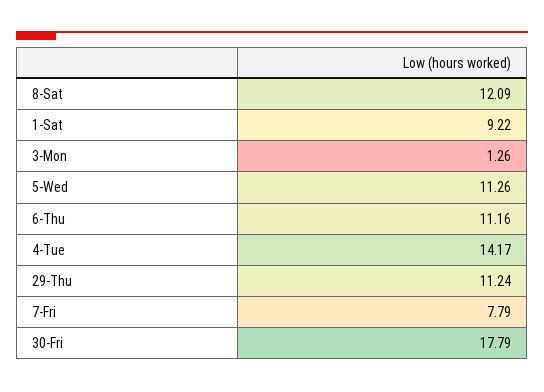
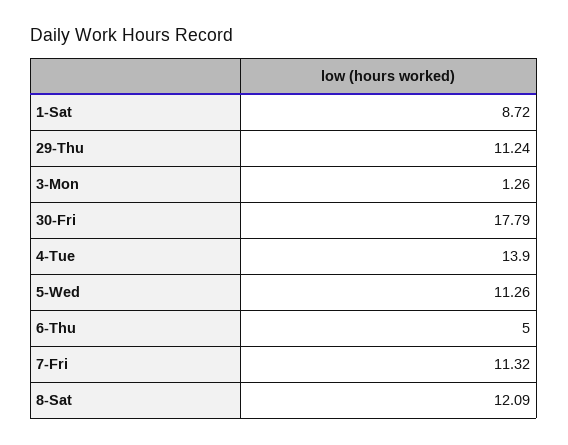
1-Sat: 9.22 -> 8.72
6-Thu: 11.16 -> 5
4-Tue: 14.17 -> 13.9
7-Fri: 7.79 -> 11.32

